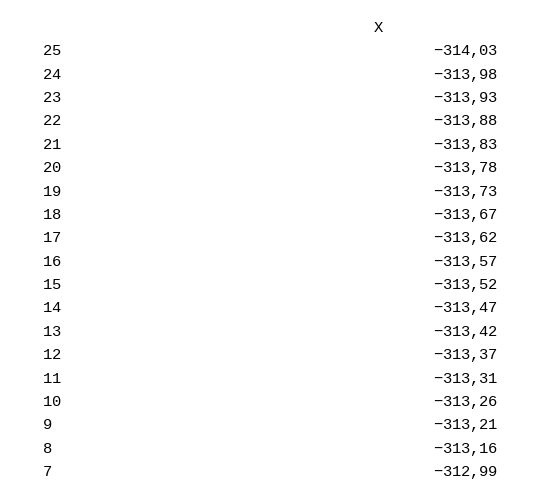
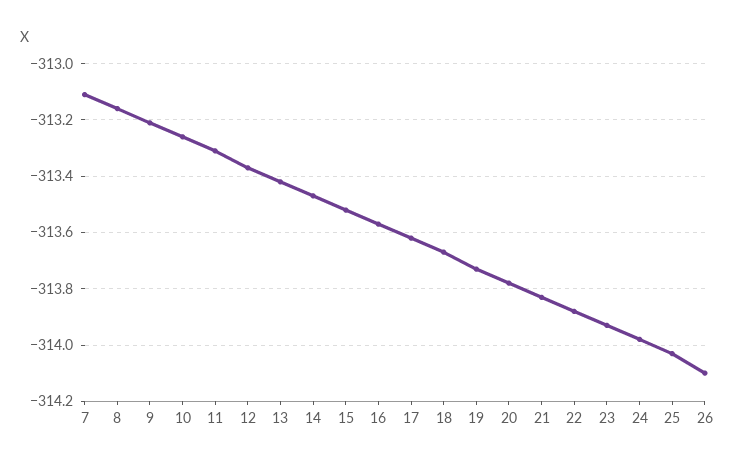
7: -312.99 -> -313.1
26: none -> -314.1

